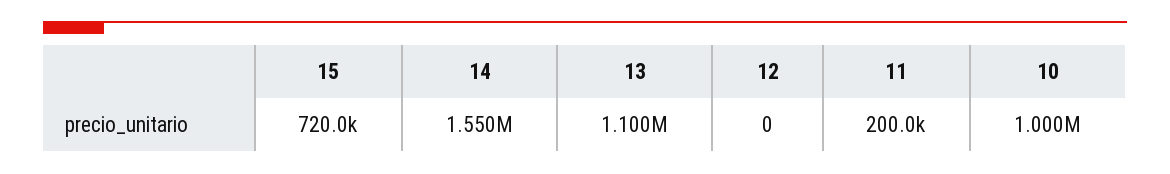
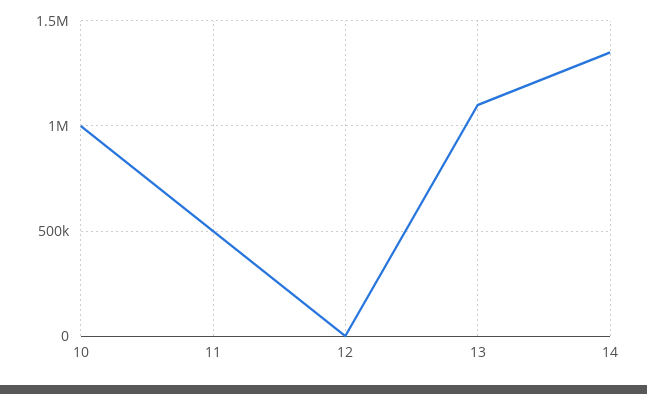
15: 720000 -> none
14: 1550000 -> 1350000
11: 200000 -> 500000

